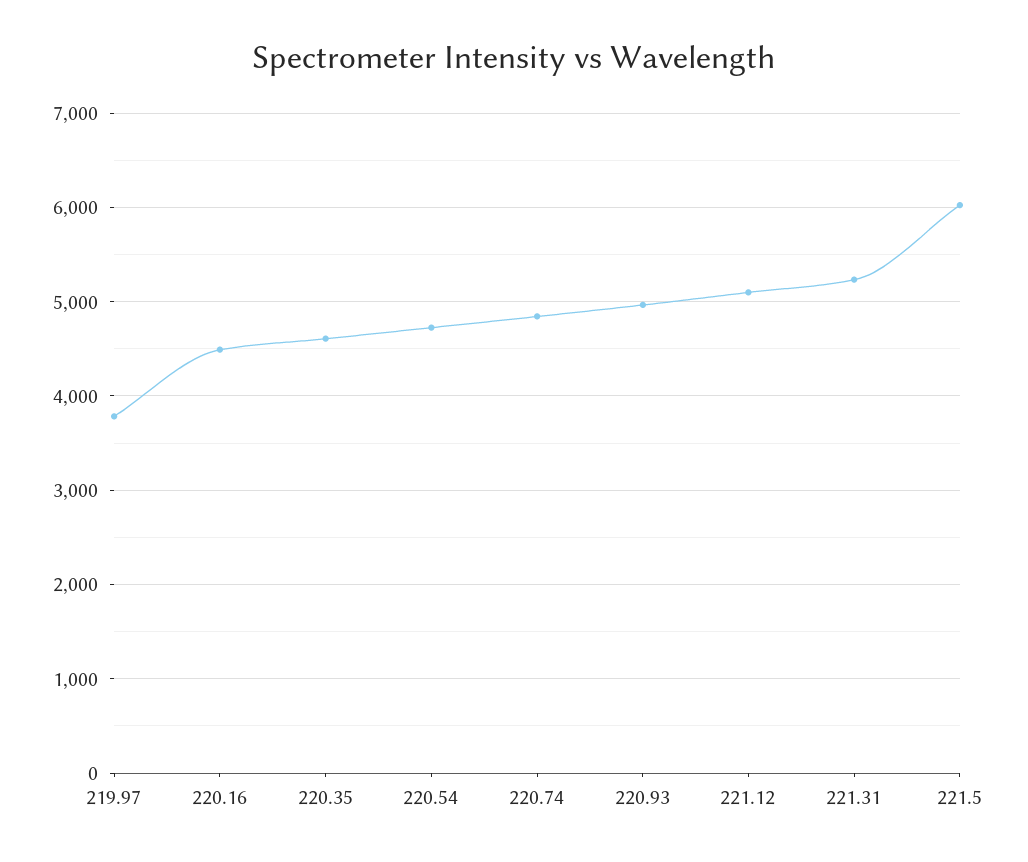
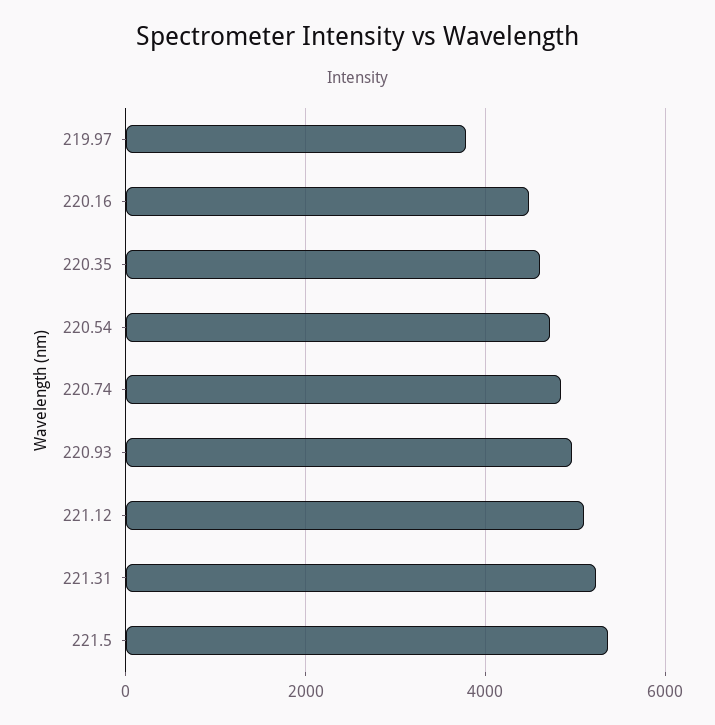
221.5: 6000 -> 5400

